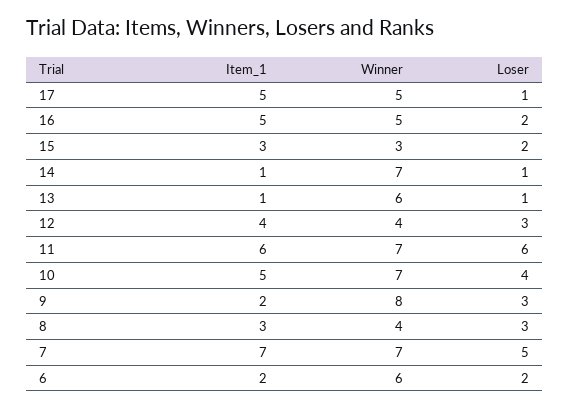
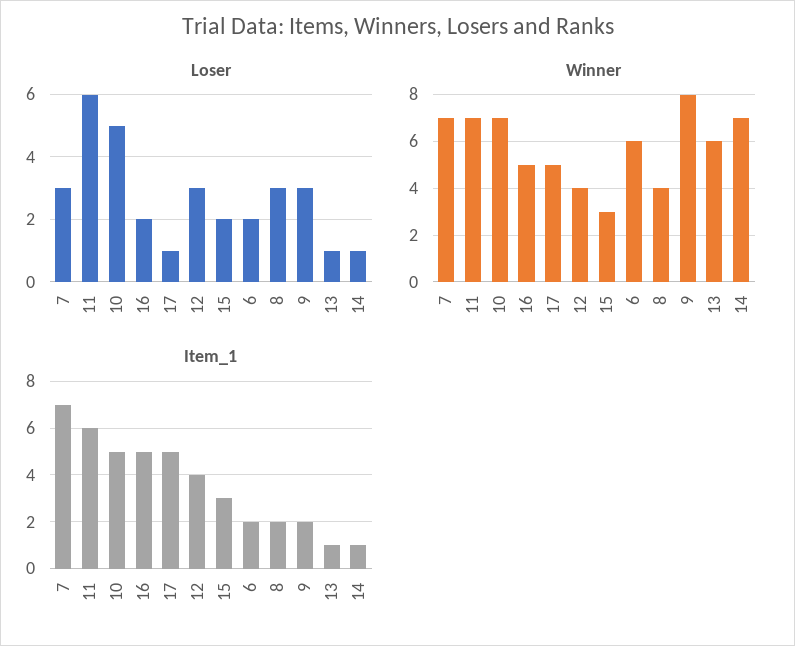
Loser, 10: 4 -> 5
Item_1, 8: 3 -> 2
Loser, 7: 5 -> 3

